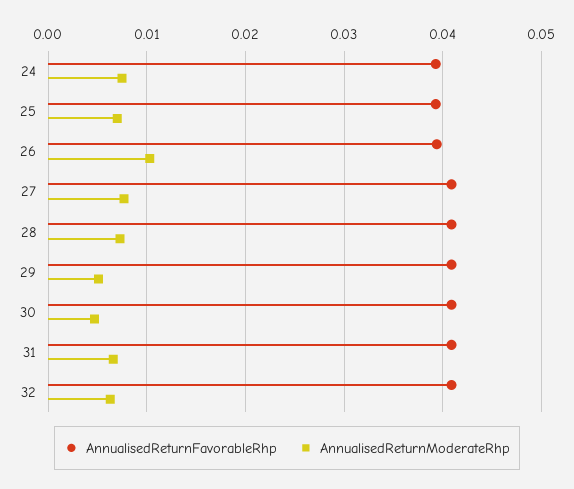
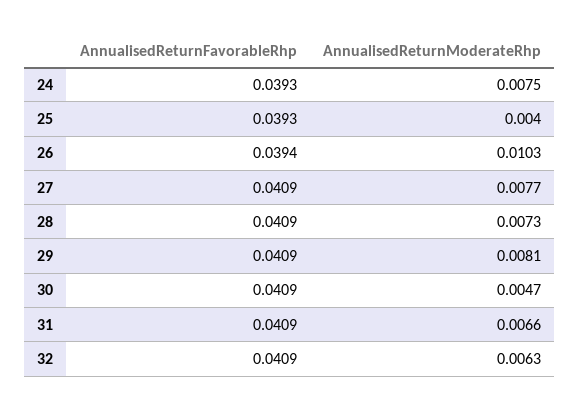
AnnualisedReturnModerateRhp, 25: 0.007 -> 0.004
AnnualisedReturnModerateRhp, 29: 0.005 -> 0.0081

